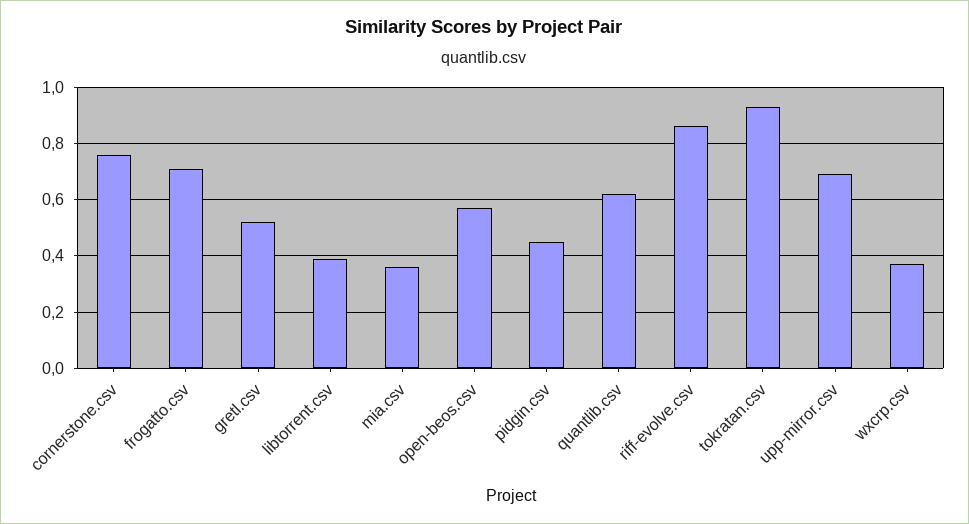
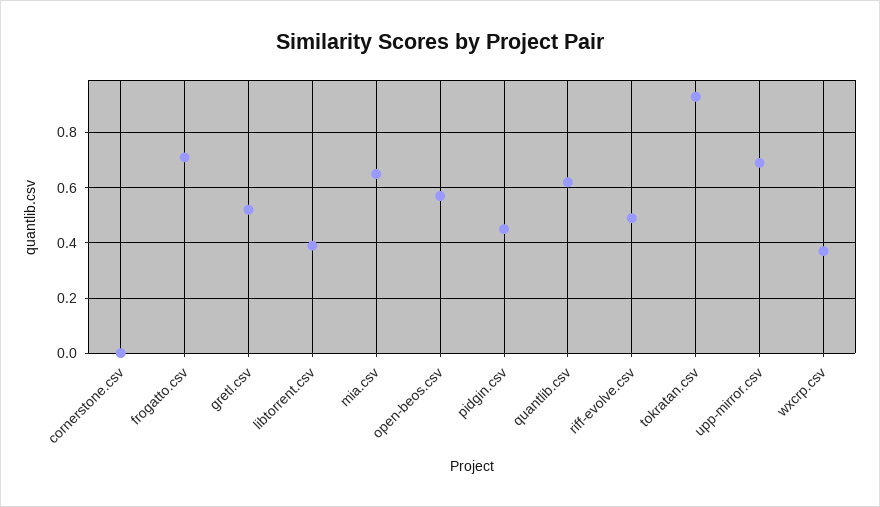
cornerstone.csv: 0.75 -> 0
mia.csv: 0.35 -> 0.65
riff-evolve.csv: 0.85 -> 0.5

